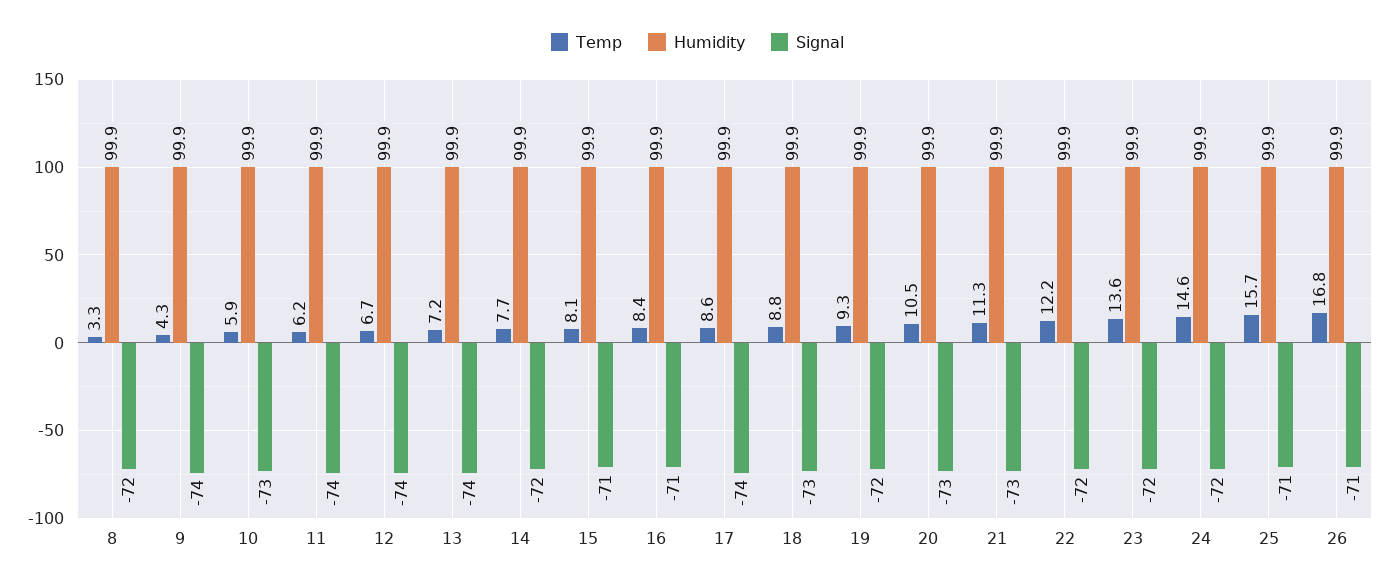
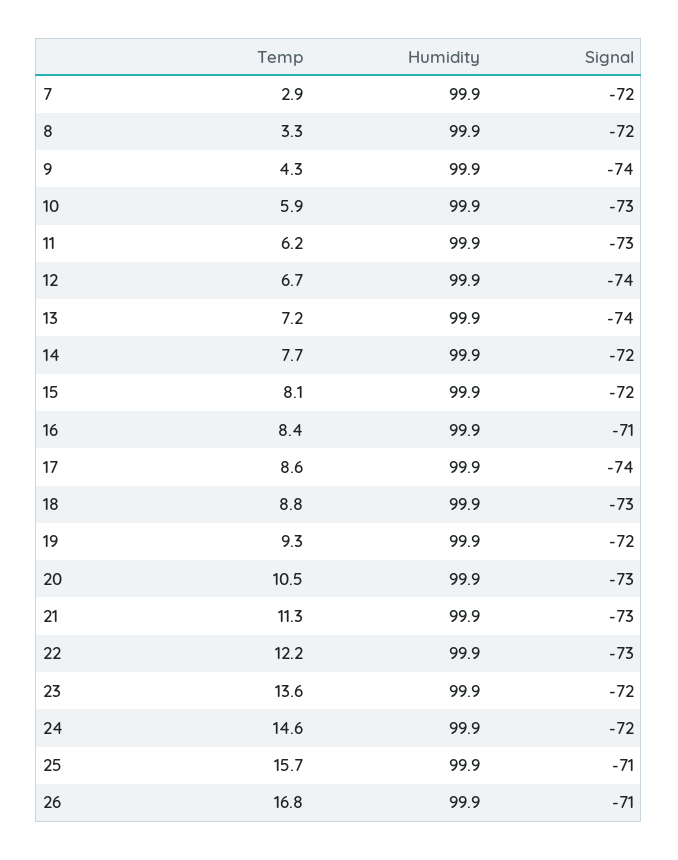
Signal, 11: -74 -> -73
Signal, 15: -71 -> -72
Signal, 22: -72 -> -73
Temp, 7: none -> 2.9
Humidity, 7: none -> 99.9
Signal, 7: none -> -72

